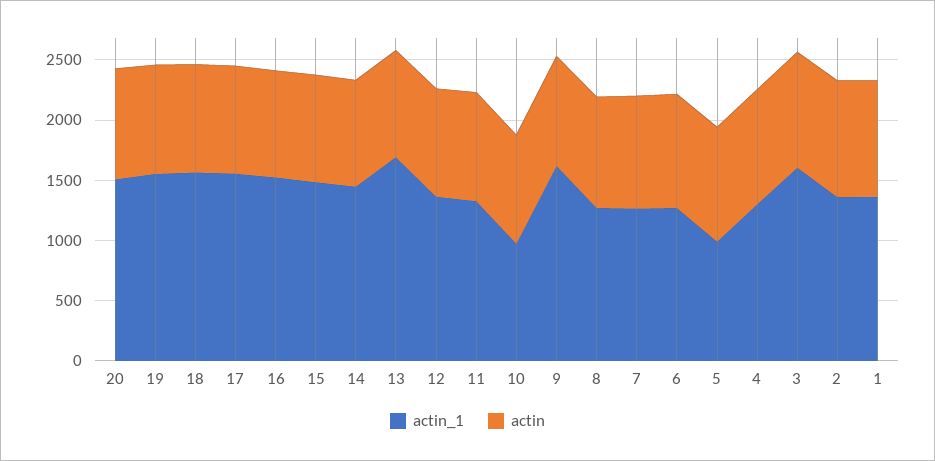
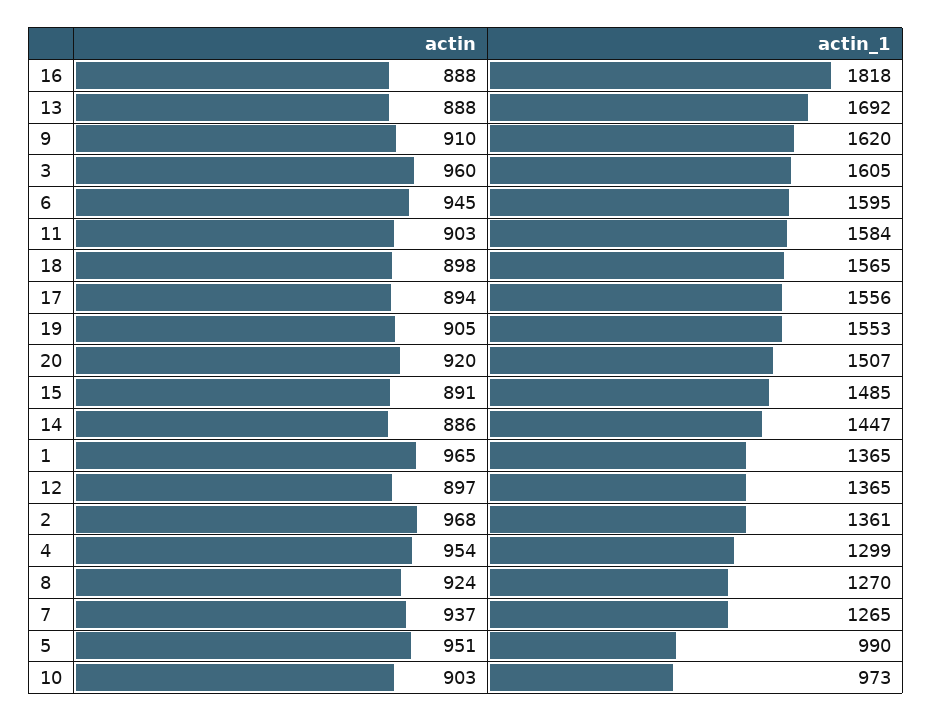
actin_1, 16: 1500 -> 1818
actin_1, 11: 1300 -> 1584
actin_1, 6: 1300 -> 1595

